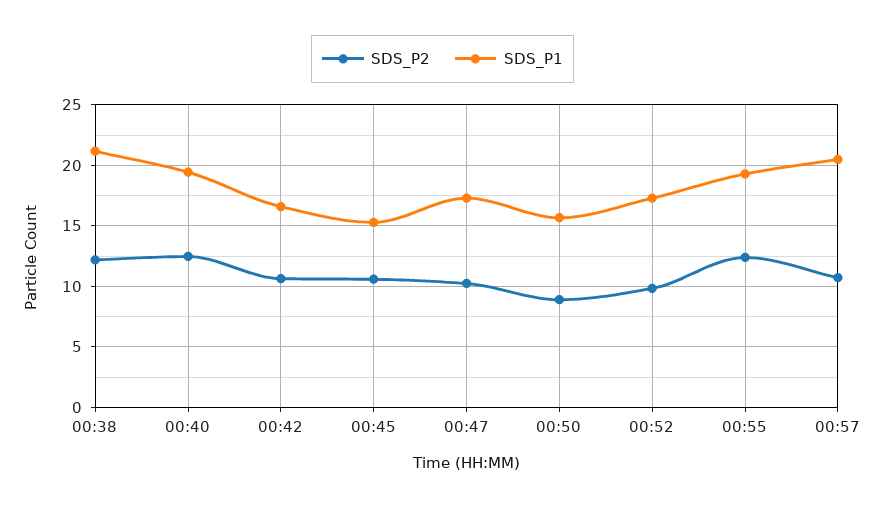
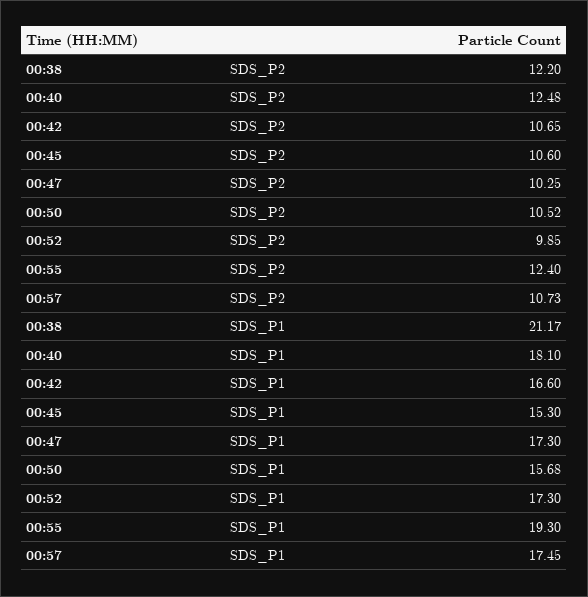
SDS_P1, 00:40: 19.5 -> 18.1
SDS_P2, 00:50: 9 -> 10.52
SDS_P1, 00:57: 20.5 -> 17.45

